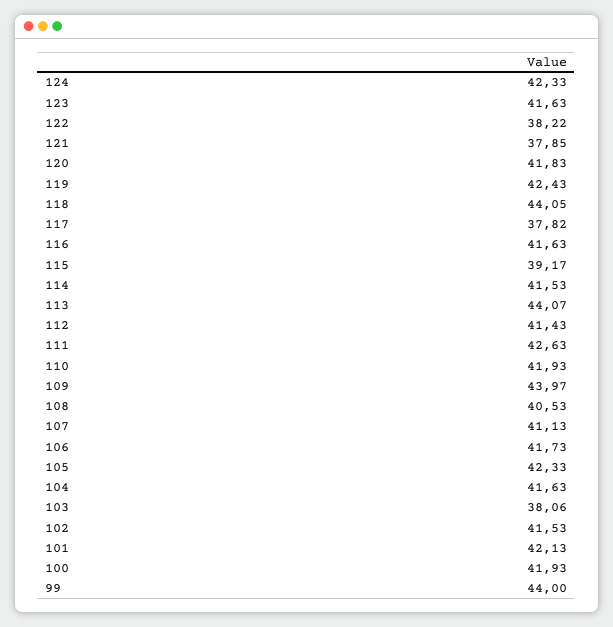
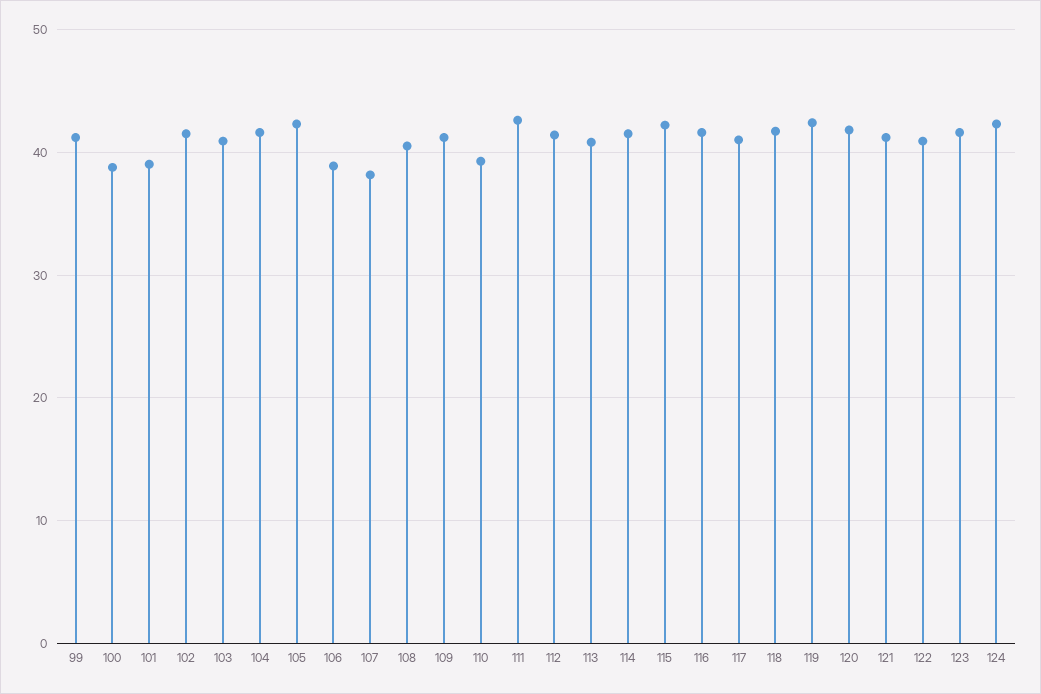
122: 38.22 -> 41
121: 37.85 -> 41
118: 44.05 -> 42
117: 37.82 -> 41
115: 39.17 -> 42
113: 44.07 -> 41
110: 41.93 -> 39
109: 43.97 -> 41
107: 41.13 -> 38
106: 41.73 -> 39
103: 38.06 -> 41
101: 42.13 -> 39
100: 41.93 -> 39
99: 44 -> 41

